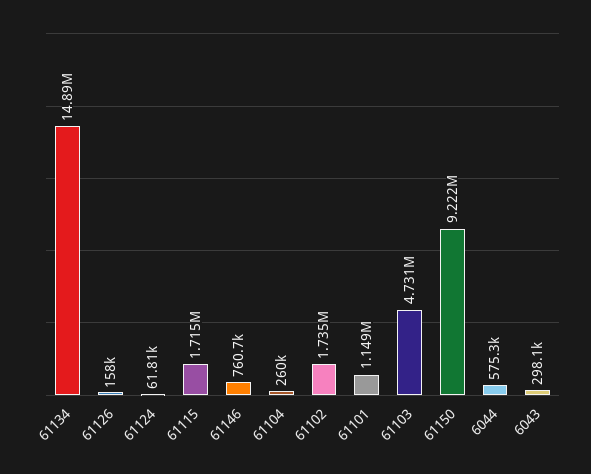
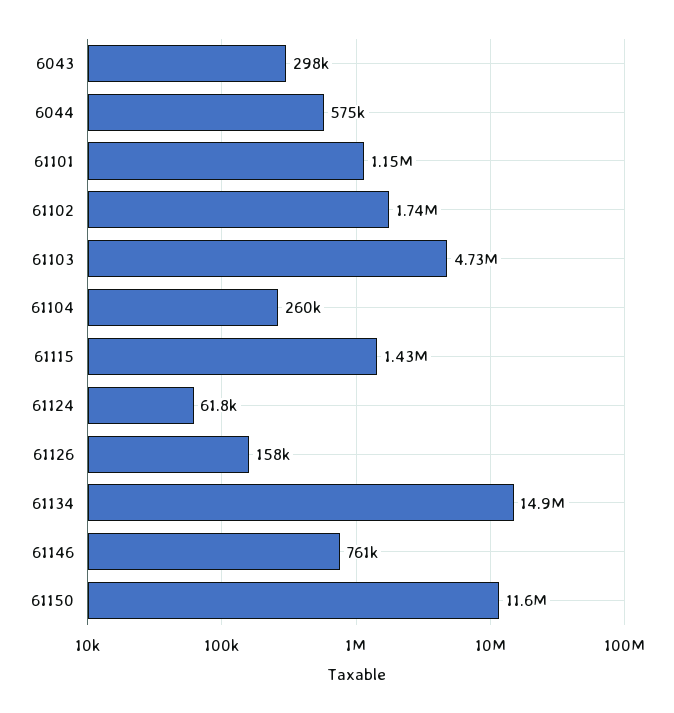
61115: 1715000 -> 1430000
61150: 9222000 -> 11600000

